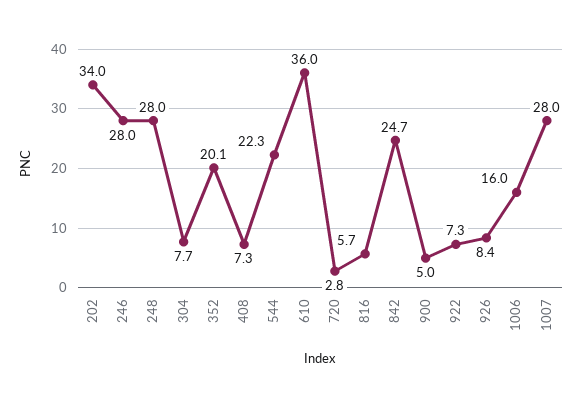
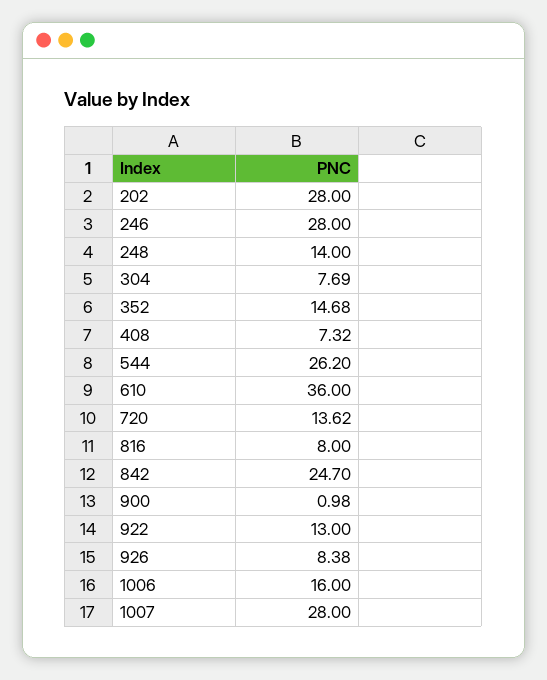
202: 34 -> 28
248: 28 -> 14
352: 20.1 -> 14.68
544: 22.3 -> 26.2
720: 2.8 -> 13.62
816: 5.7 -> 8
900: 5 -> 0.98
922: 7.3 -> 13

